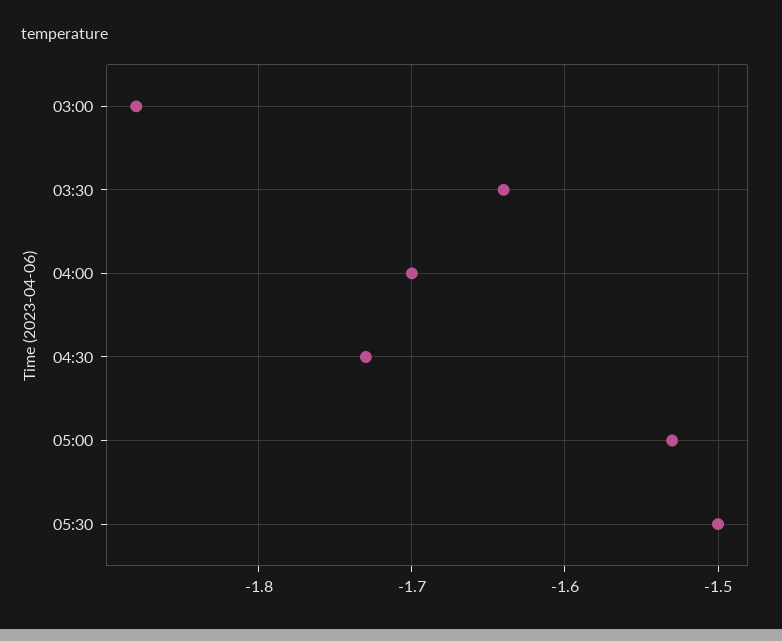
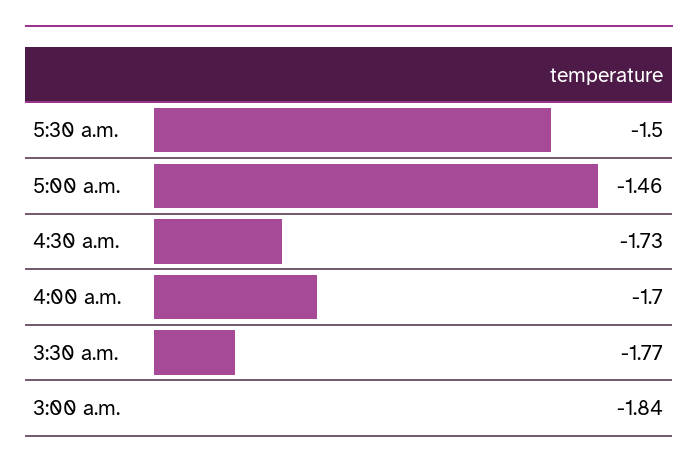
03:00: -1.88 -> -1.84
03:30: -1.64 -> -1.77
05:00: -1.53 -> -1.46

